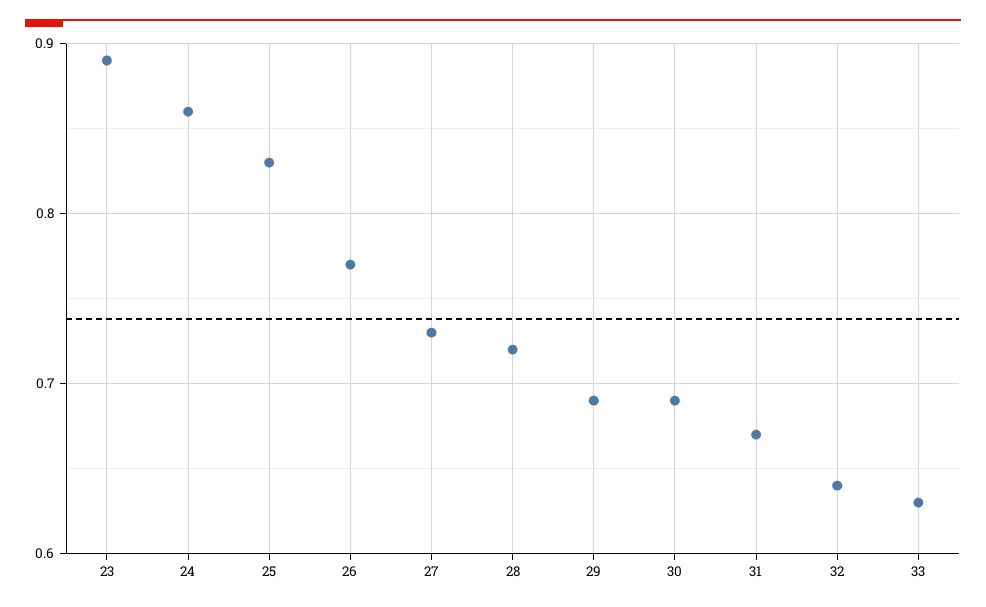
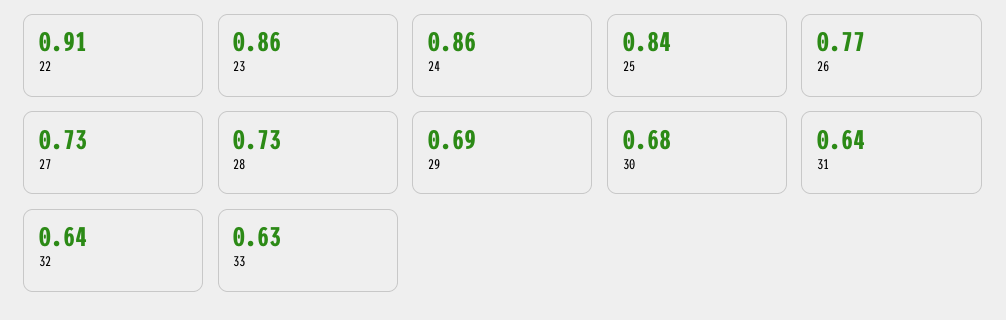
23: 0.89 -> 0.86
25: 0.83 -> 0.84
28: 0.72 -> 0.73
30: 0.69 -> 0.68
31: 0.67 -> 0.64
22: none -> 0.91

